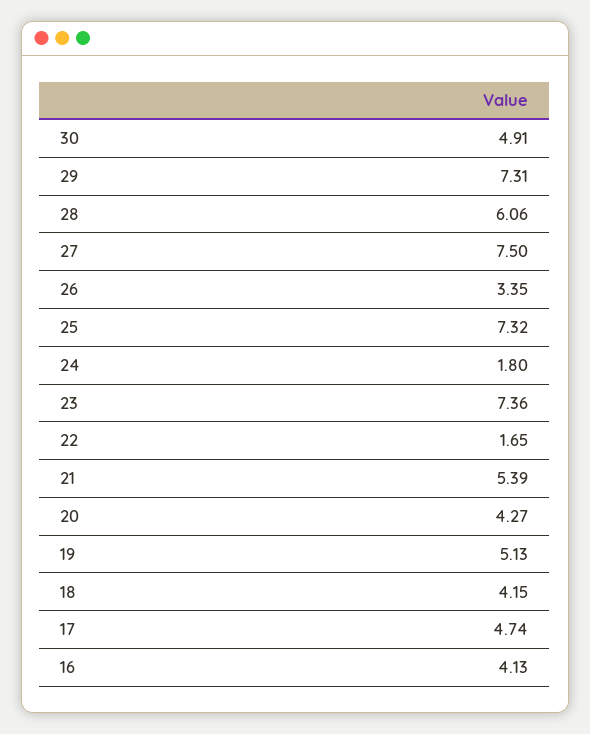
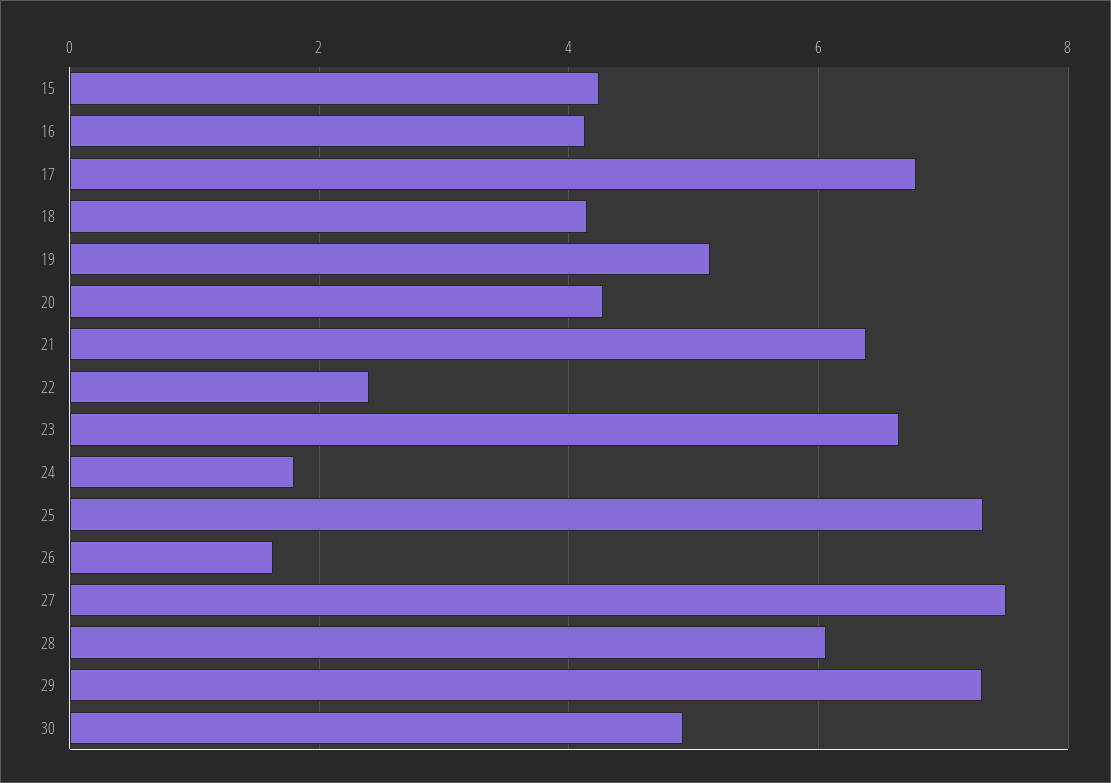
26: 3.35 -> 1.6
23: 7.36 -> 6.6
22: 1.65 -> 2.4
21: 5.39 -> 6.4
17: 4.74 -> 6.8
15: none -> 4.2

